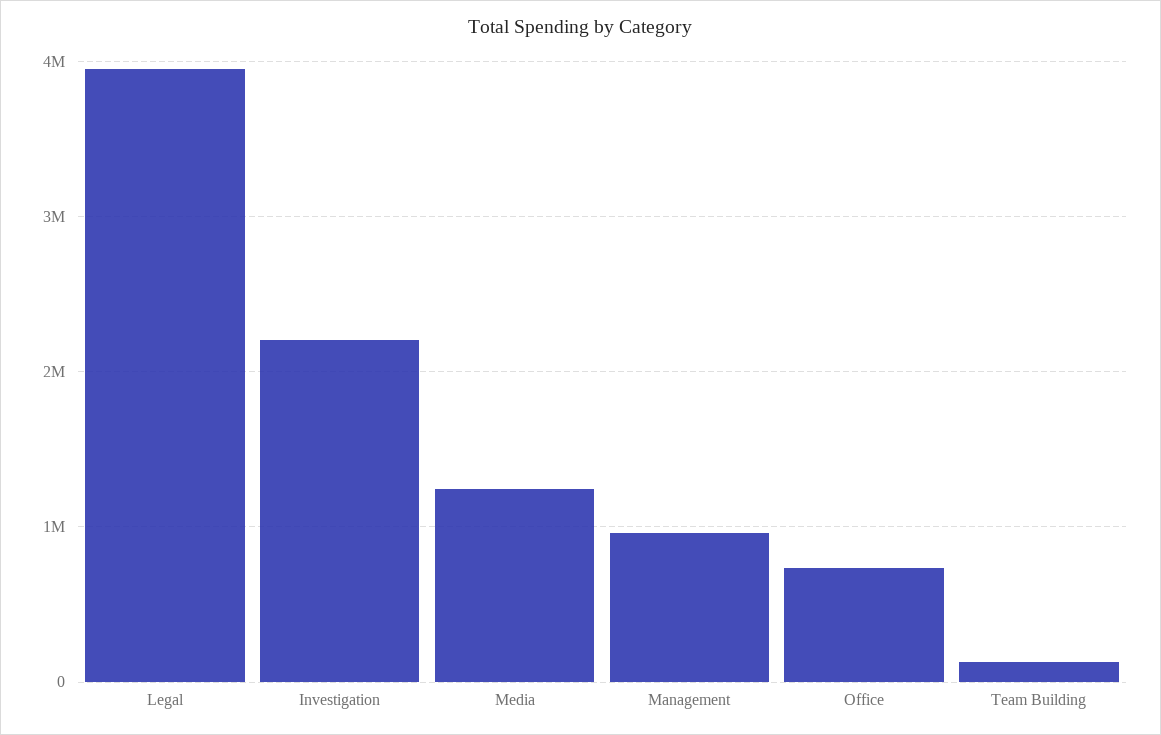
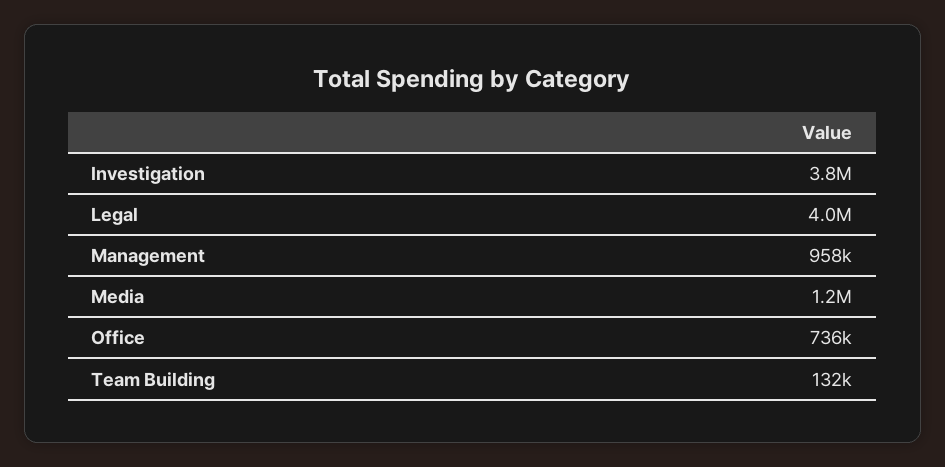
Investigation: 2200000 -> 3800000

